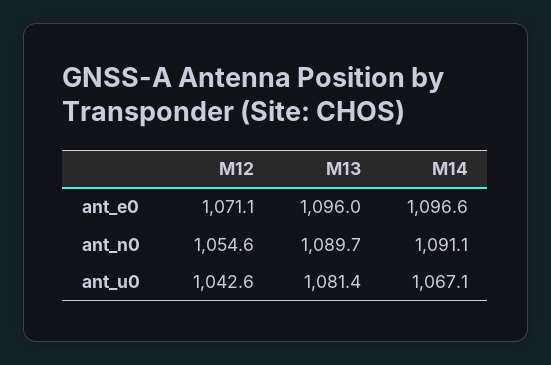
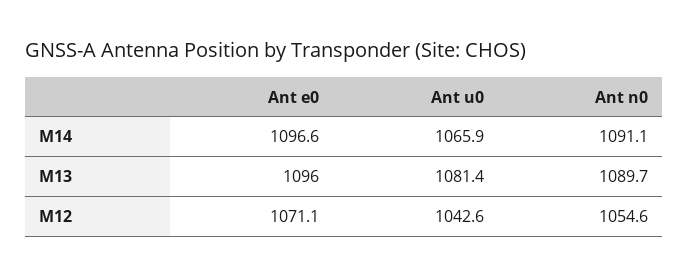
M14, ant_u0: 1067.1 -> 1065.9

